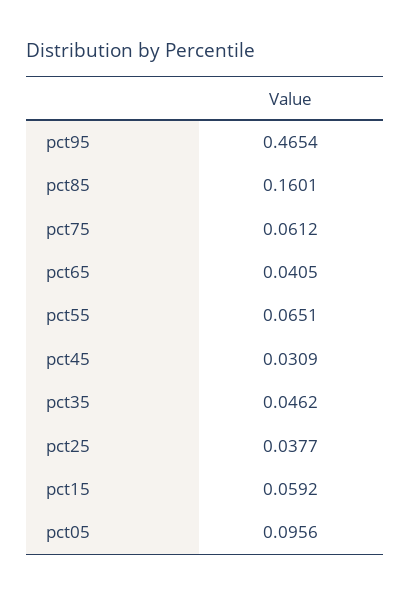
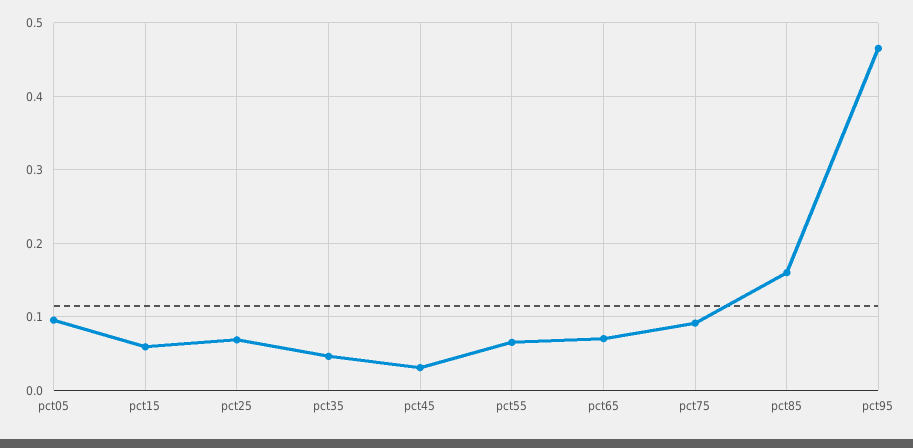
pct75: 0.0612 -> 0.09
pct65: 0.0405 -> 0.07
pct25: 0.0377 -> 0.07

